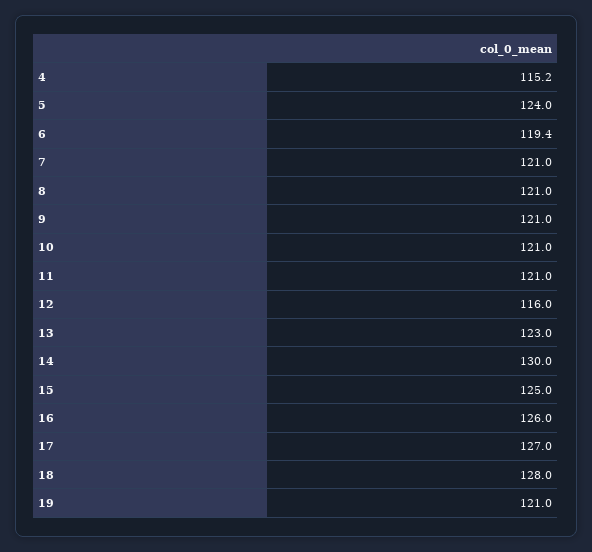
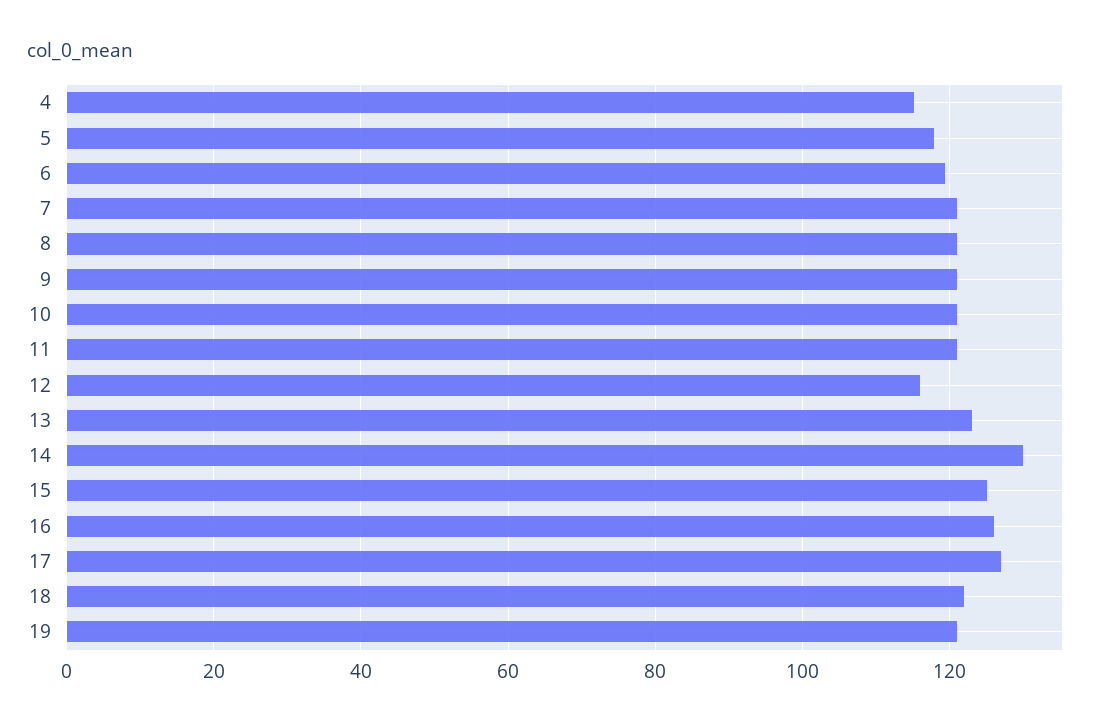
5: 124 -> 118
18: 128 -> 122

